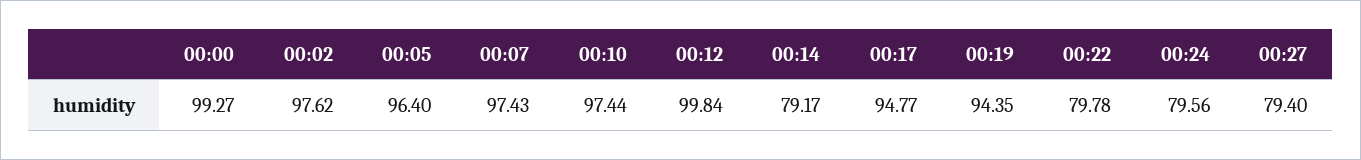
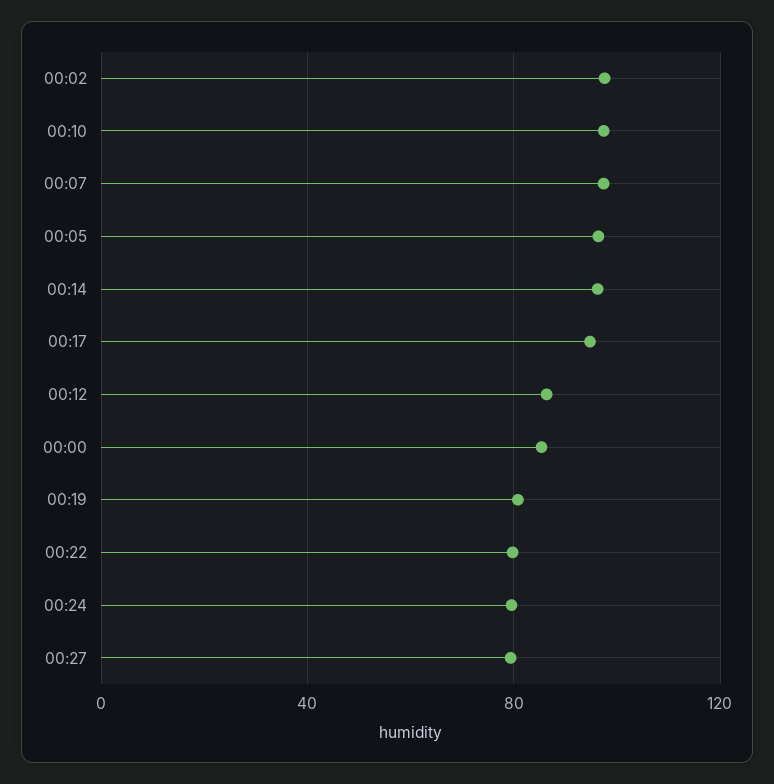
00:00: 99.27 -> 85
00:12: 99.84 -> 85
00:14: 79.17 -> 95
00:19: 94.35 -> 80

